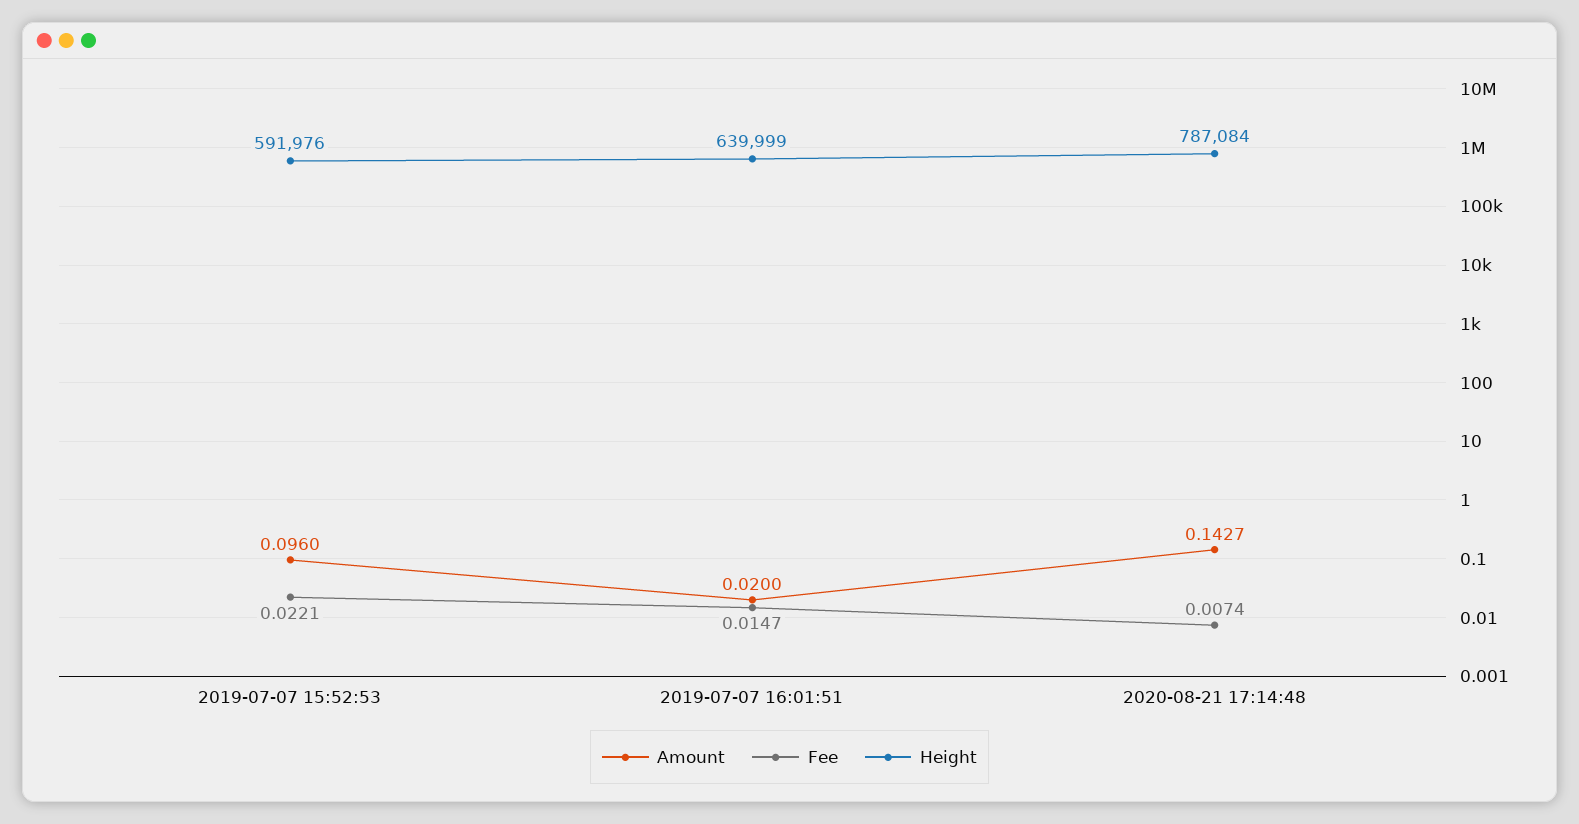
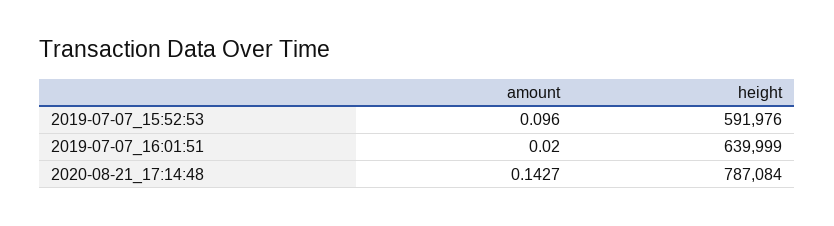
Fee, 2019-07-07 15:52:53: 0.0221 -> none
Fee, 2019-07-07 16:01:51: 0.0147 -> none
Fee, 2020-08-21 17:14:48: 0.0074 -> none

